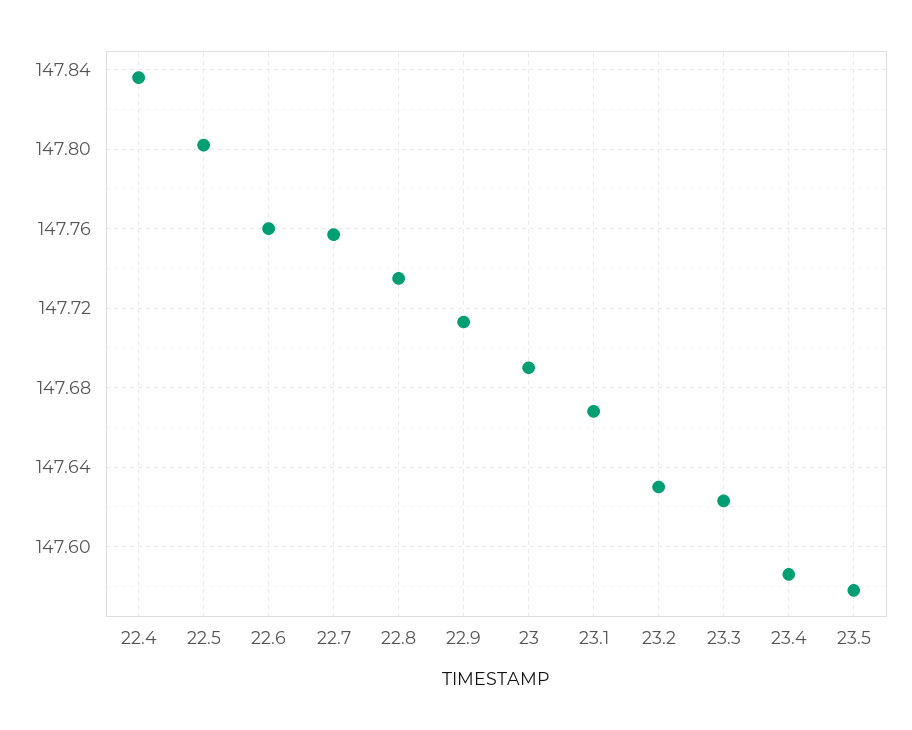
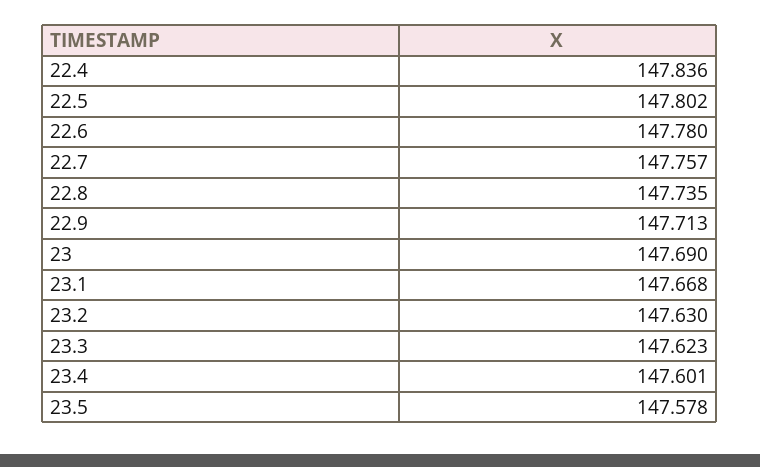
22.6: 147.76 -> 147.78
23.4: 147.585 -> 147.601

